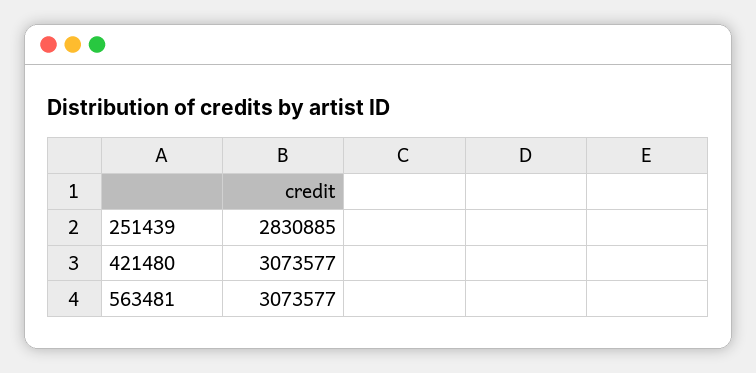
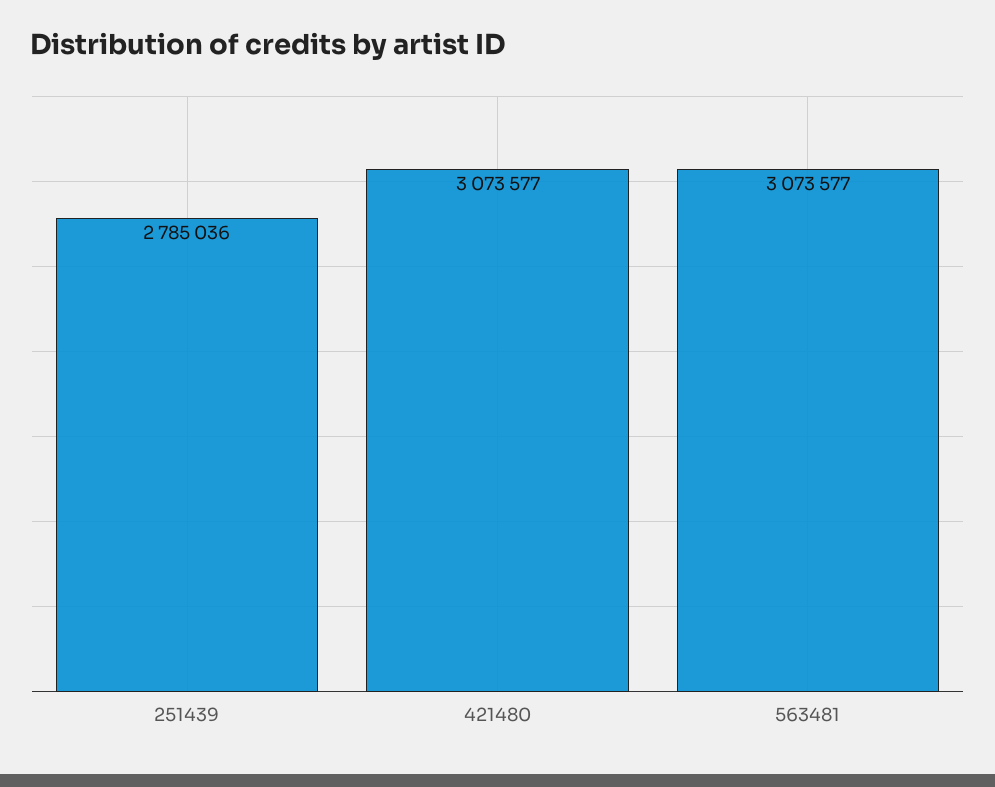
251439: 2830885 -> 2785036

